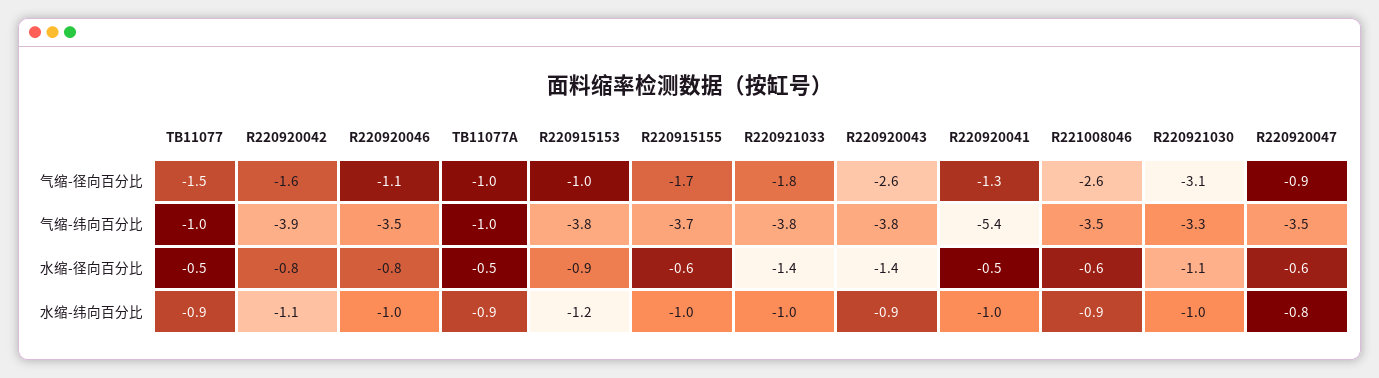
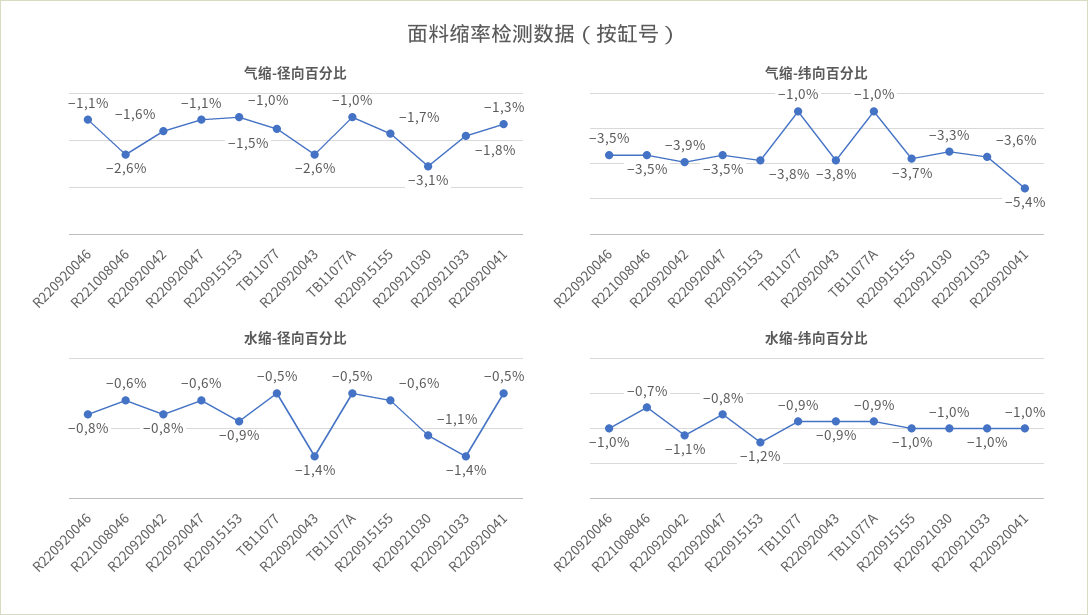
气缩-径向百分比, R220920047: -0.9 -> -1.1
气缩-纬向百分比, R220921033: -3.8 -> -3.6
水缩-纬向百分比, R221008046: -0.9 -> -0.7

